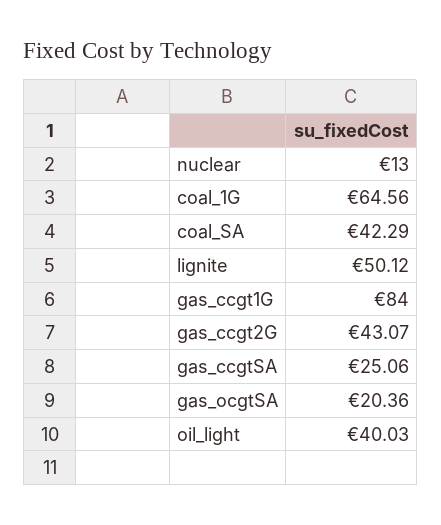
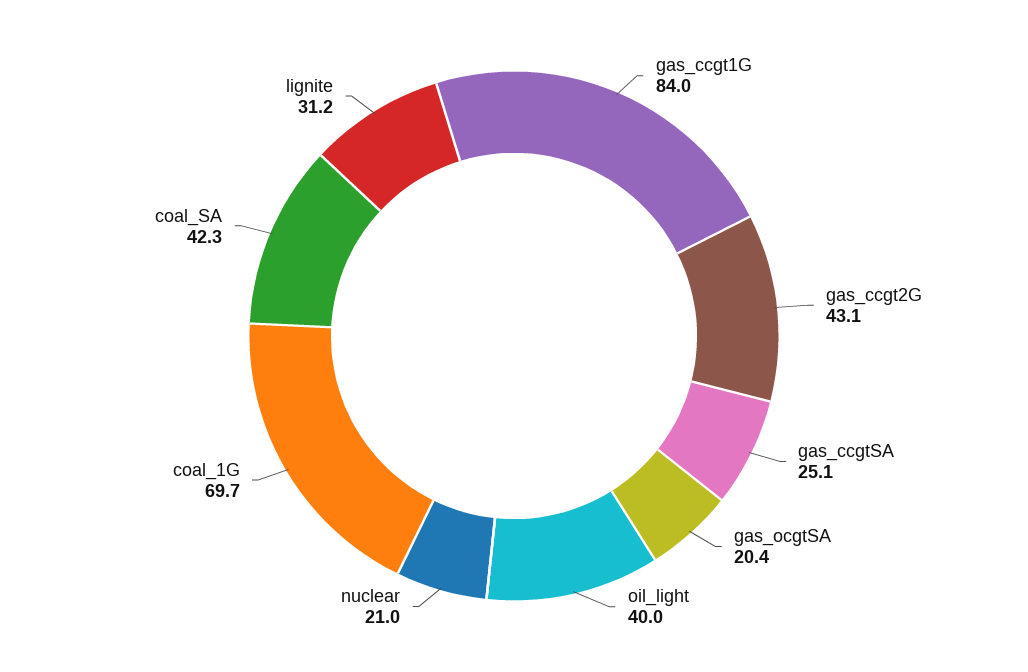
nuclear: 13 -> 21
coal_1G: 64.56 -> 69.7
lignite: 50.12 -> 31.2

